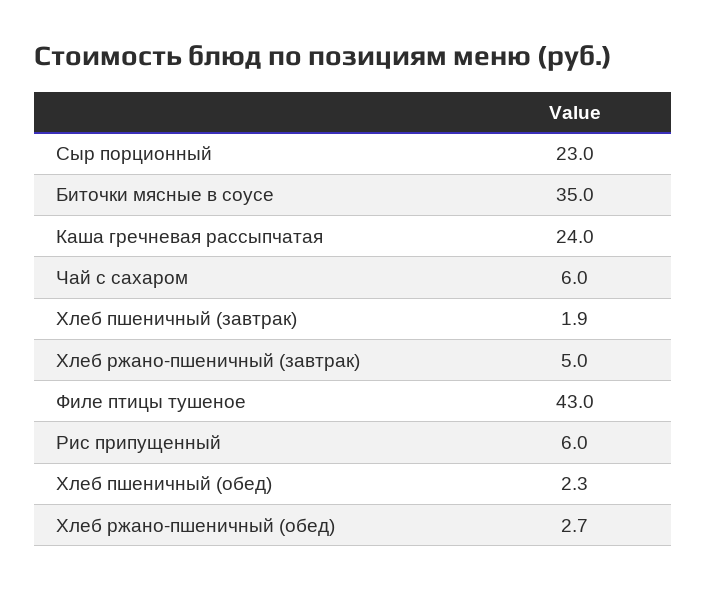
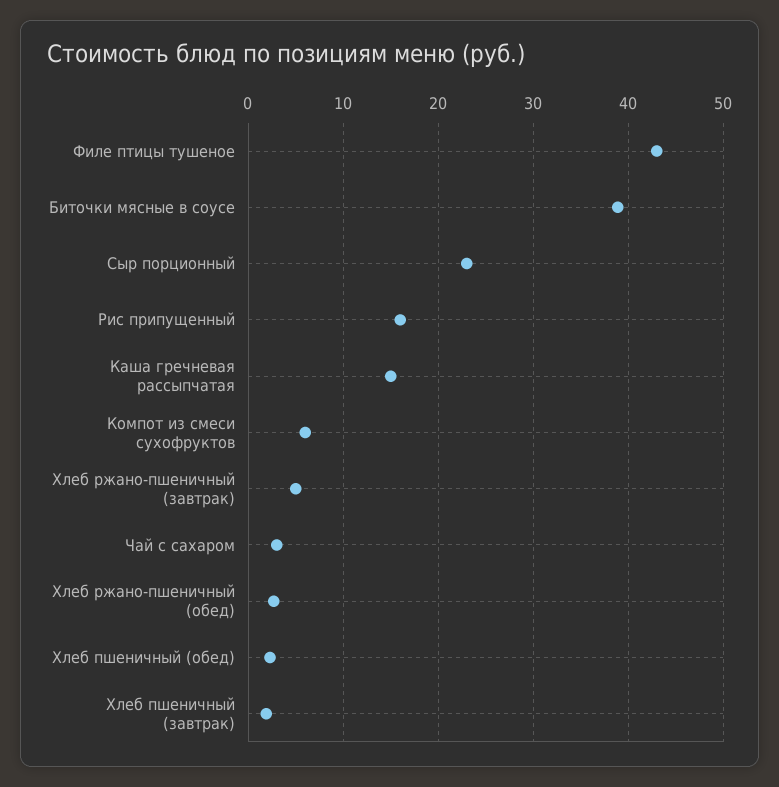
Биточки мясные в соусе: 35 -> 39
Каша гречневая рассыпчатая: 24 -> 15
Чай с сахаром: 6 -> 3
Рис припущенный: 6 -> 16
Компот из смеси сухофруктов: none -> 6

